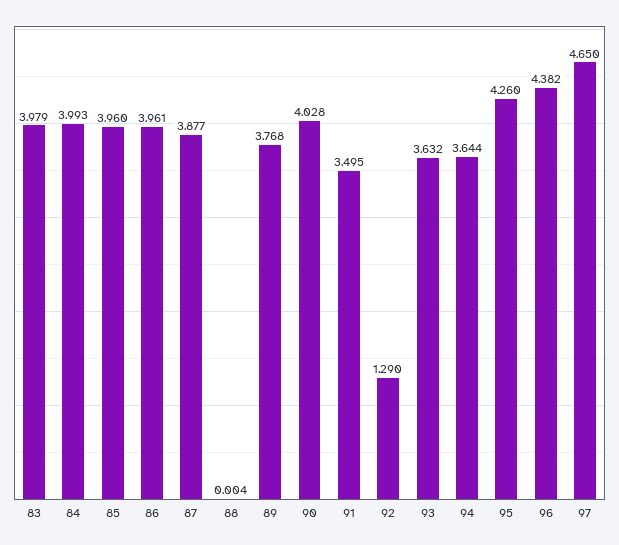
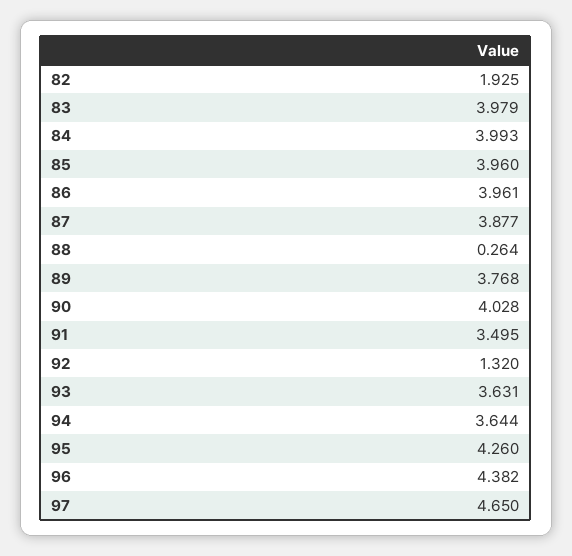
88: 0.004 -> 0.264
92: 1.29 -> 1.32
93: 3.632 -> 3.631
82: none -> 1.925

